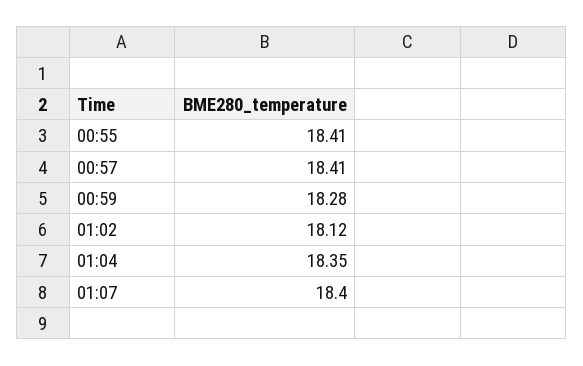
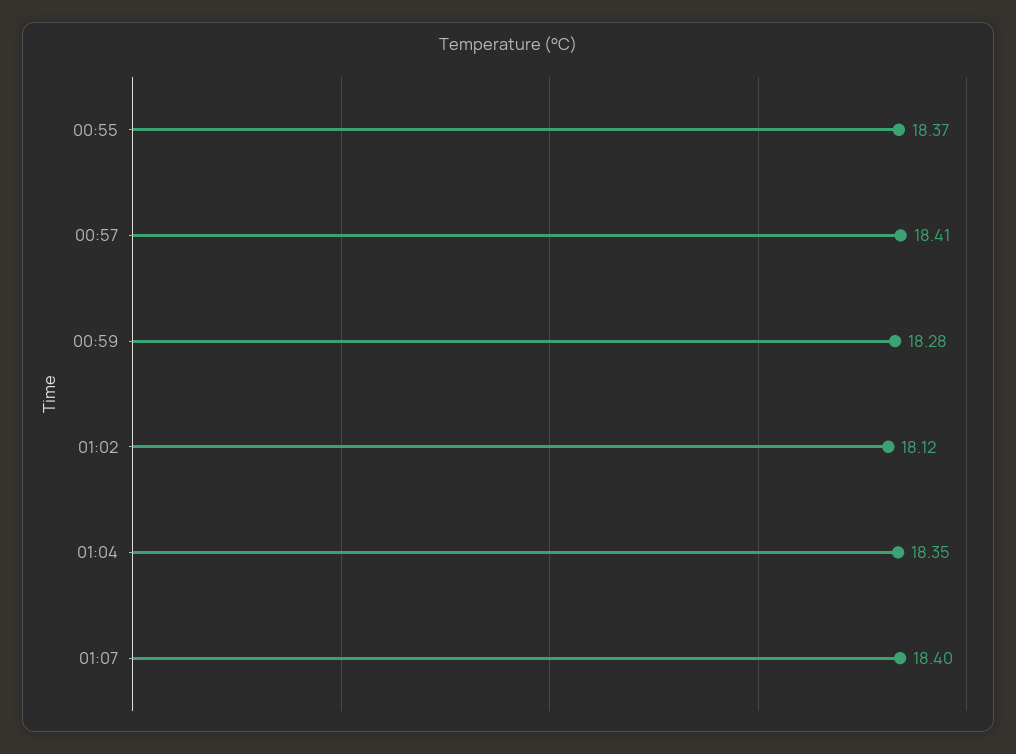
00:55: 18.41 -> 18.37

